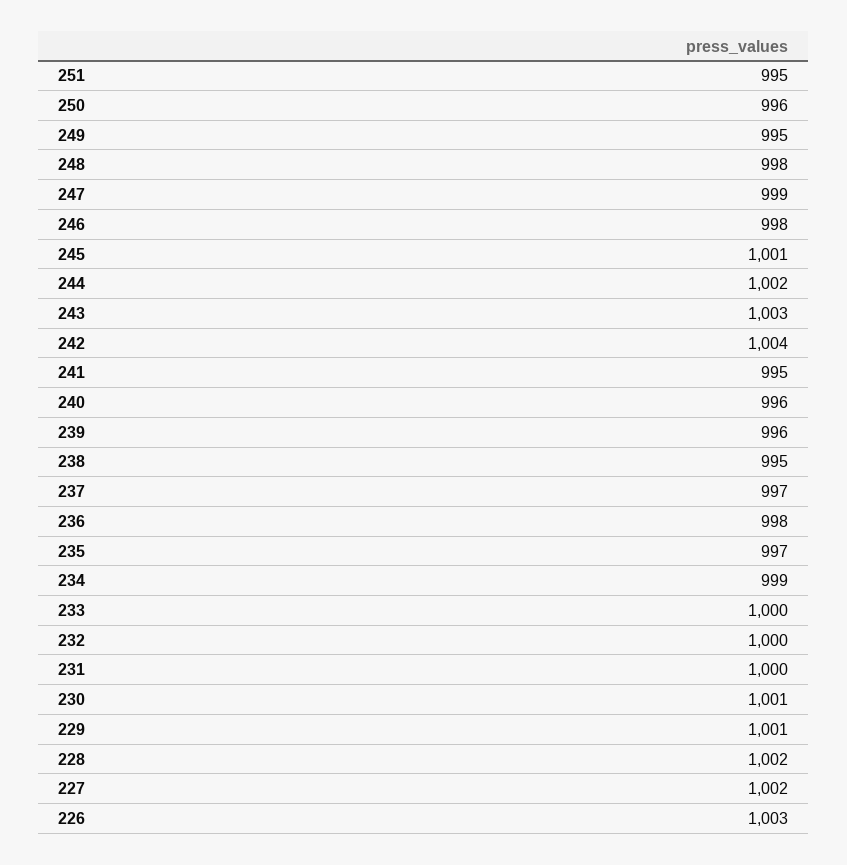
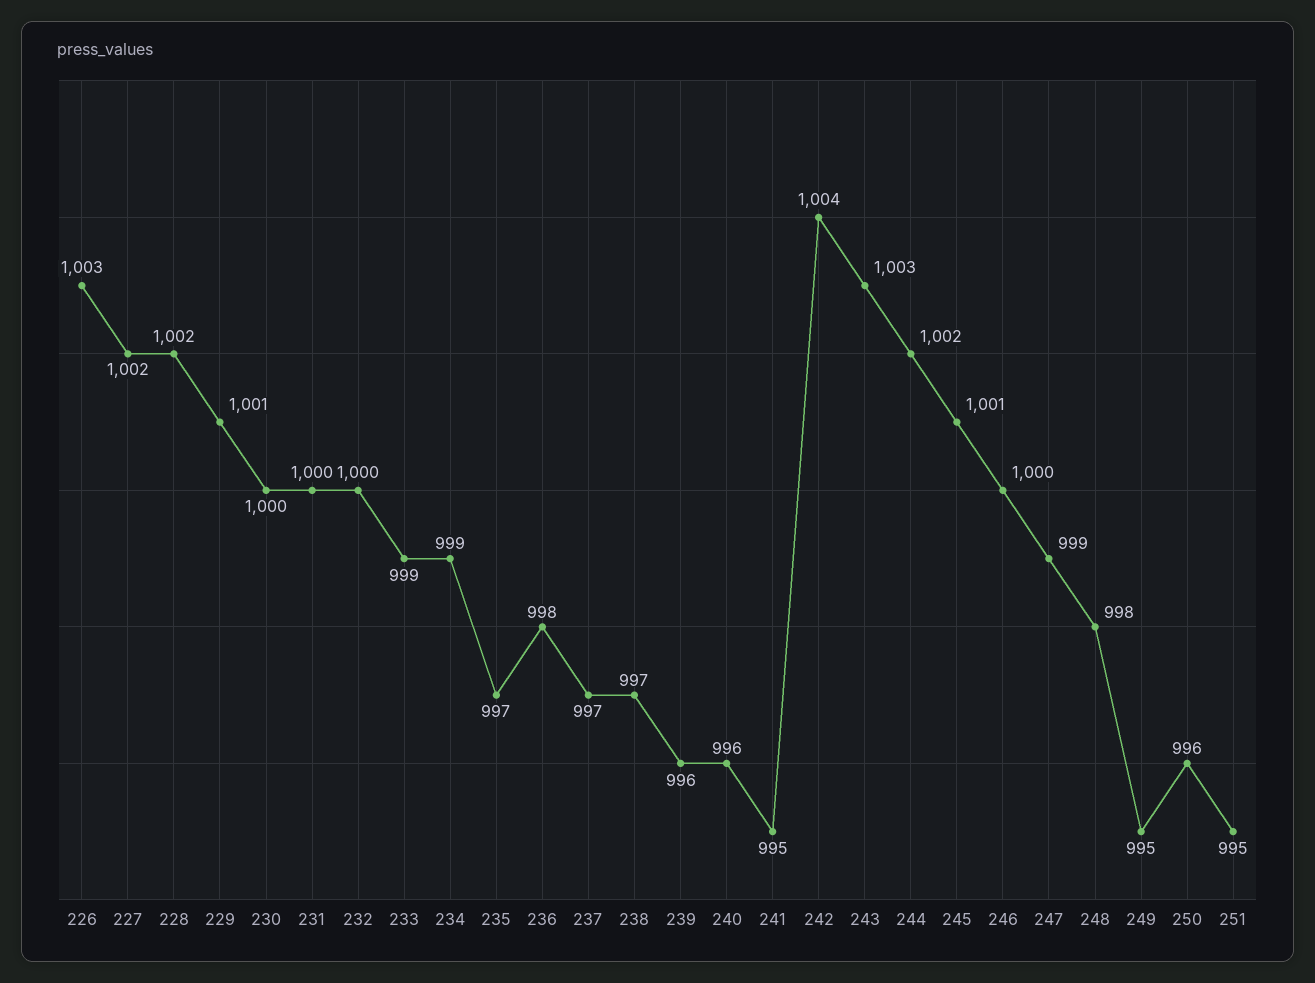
246: 998 -> 1000
238: 995 -> 997
233: 1000 -> 999
230: 1001 -> 1000

